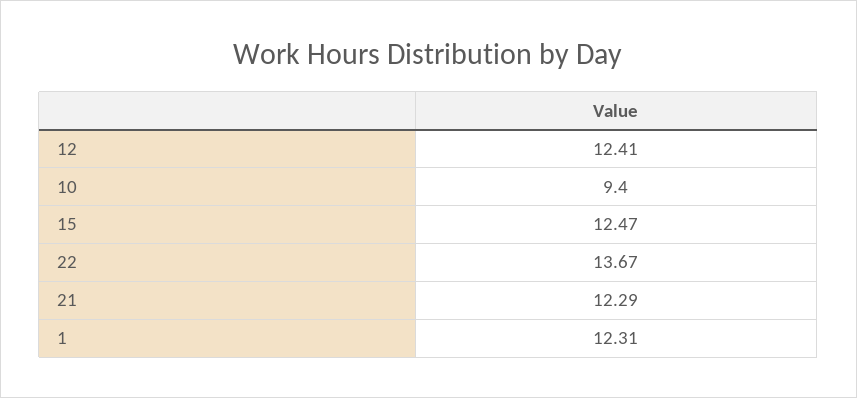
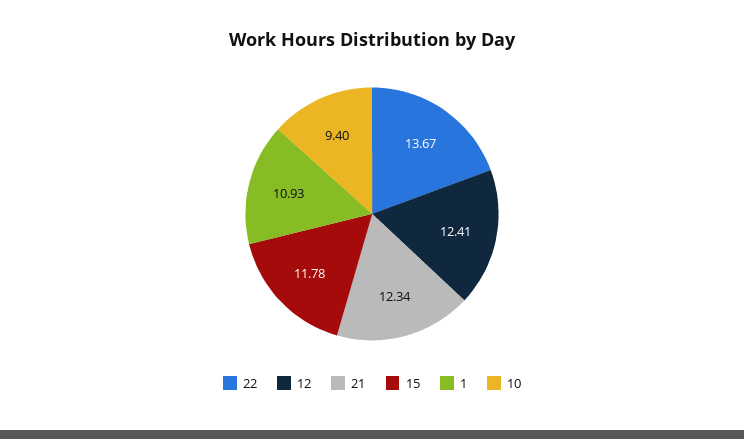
15: 12.47 -> 11.78
21: 12.29 -> 12.34
1: 12.31 -> 10.93

